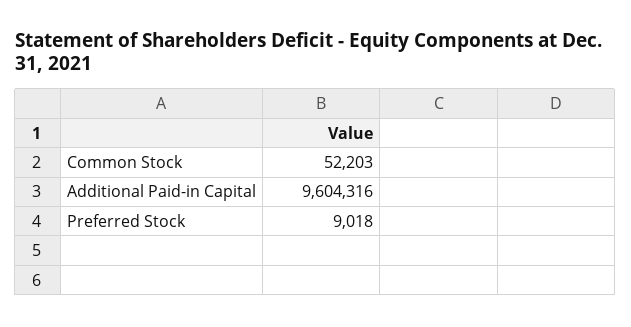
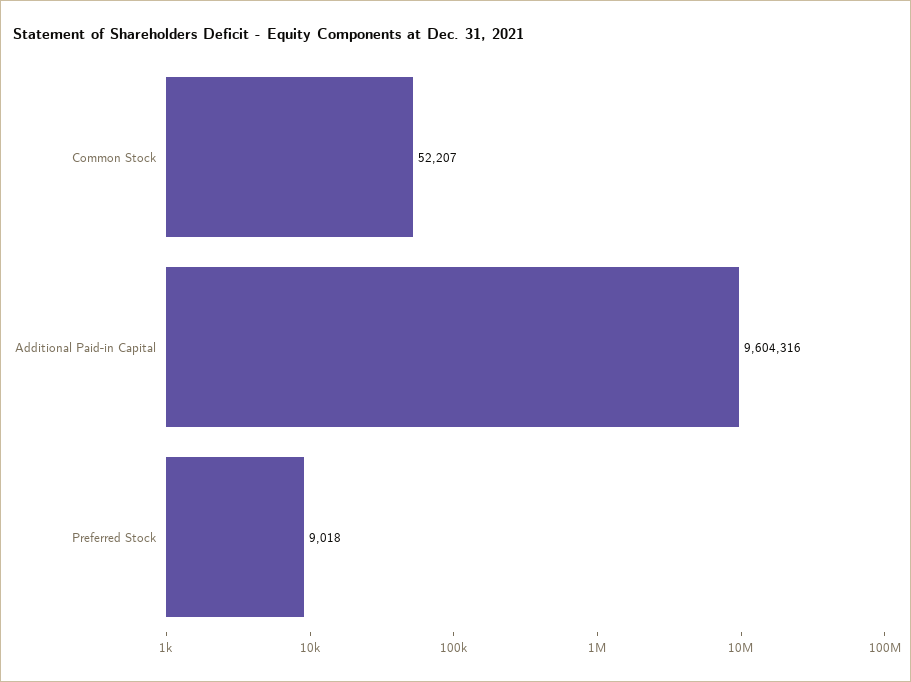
Common Stock: 52203 -> 52207

